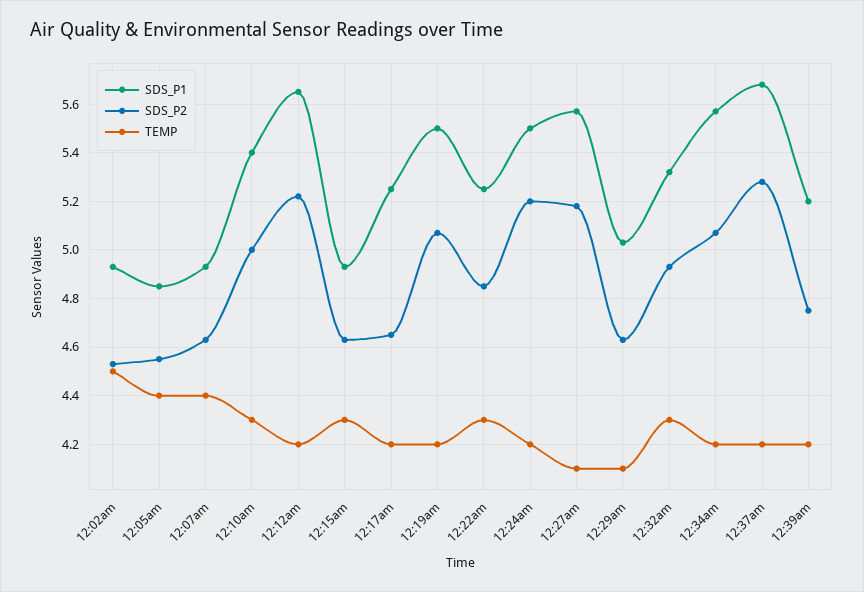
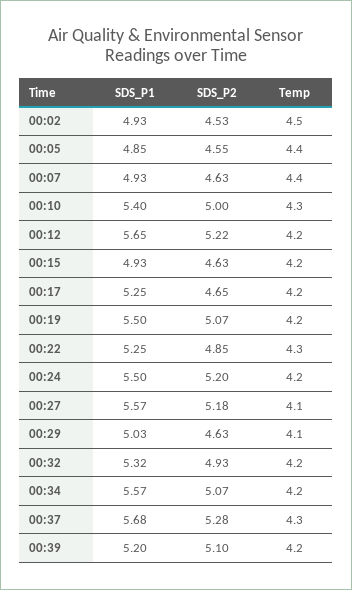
TEMP, 12:15am: 4.3 -> 4.2
TEMP, 12:32am: 4.3 -> 4.2
TEMP, 12:37am: 4.2 -> 4.3
SDS_P2, 12:39am: 4.75 -> 5.1

